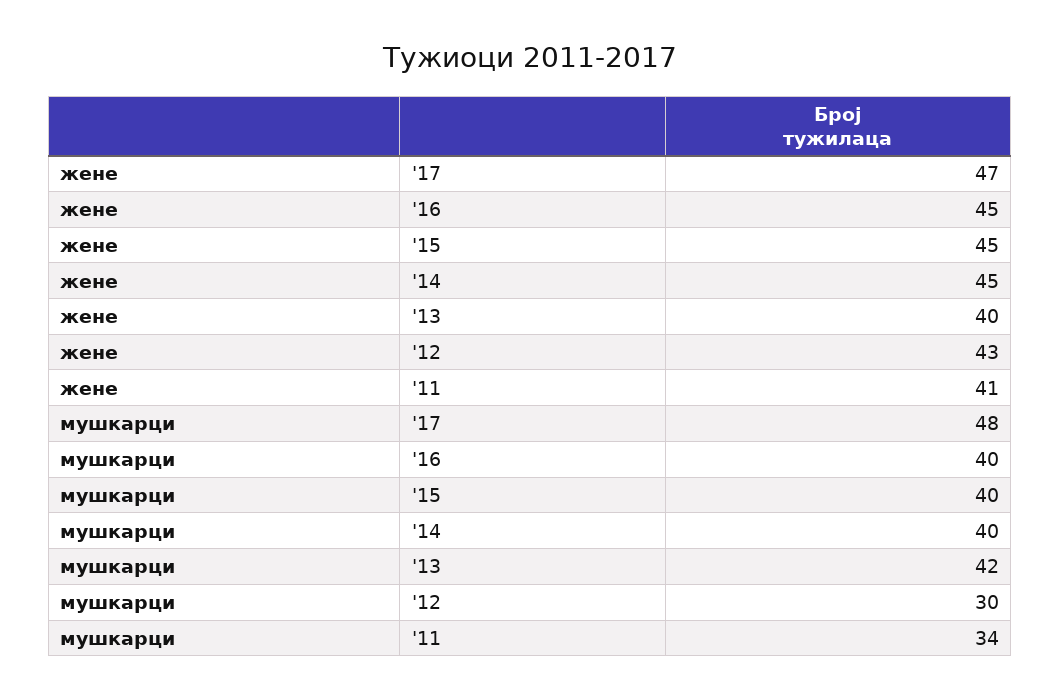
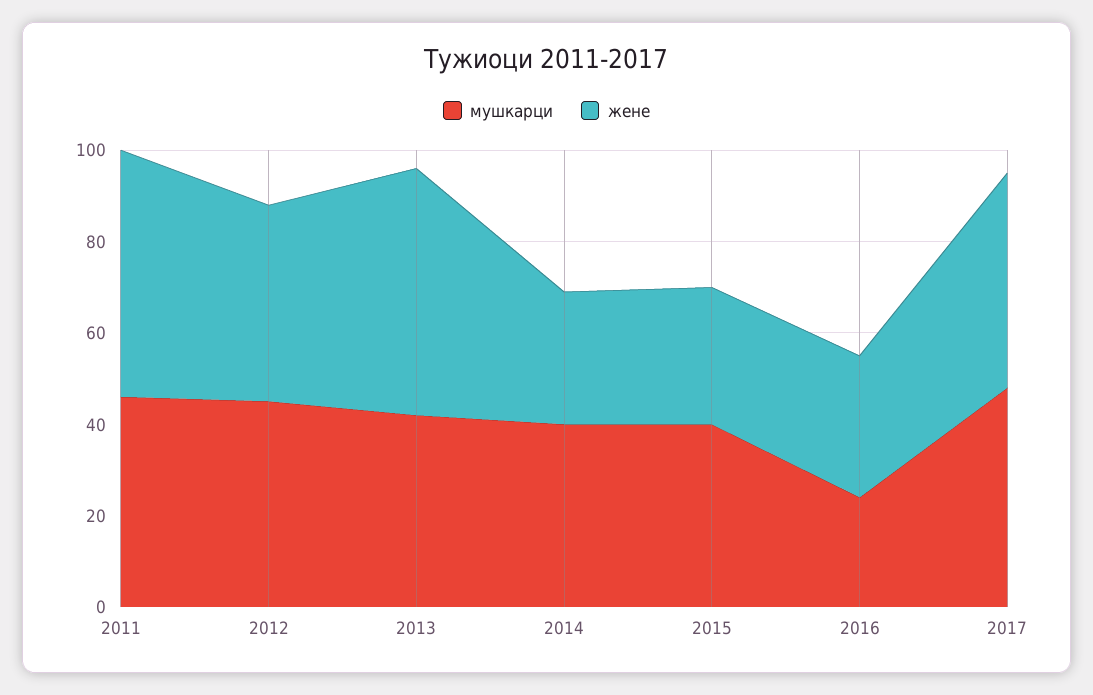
жене, '16: 45 -> 30
жене, '15: 45 -> 30
жене, '14: 45 -> 30
жене, '13: 40 -> 55
жене, '11: 41 -> 55
мушкарци, '16: 40 -> 25
мушкарци, '12: 30 -> 45
мушкарци, '11: 34 -> 45

